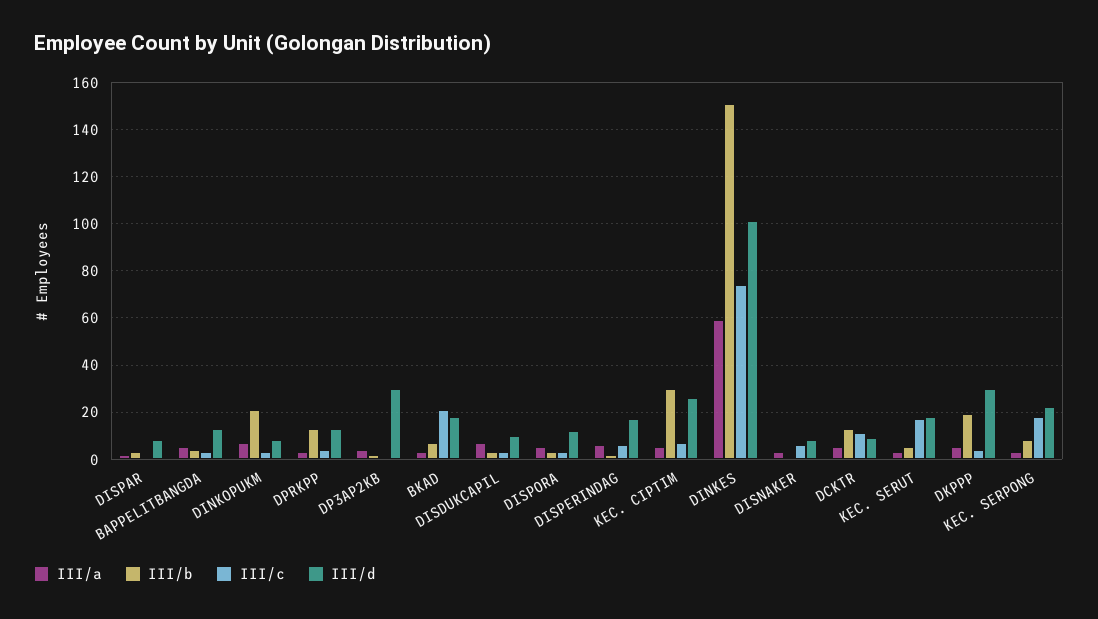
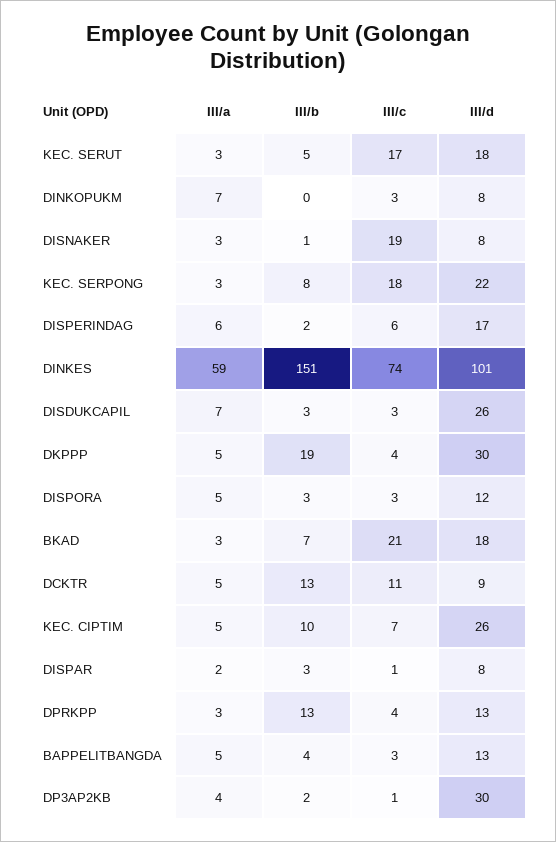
III/b, DINKOPUKM: 20 -> 0
III/d, DISDUKCAPIL: 10 -> 26
III/b, KEC. CIPTIM: 30 -> 10
III/c, DISNAKER: 5 -> 19

